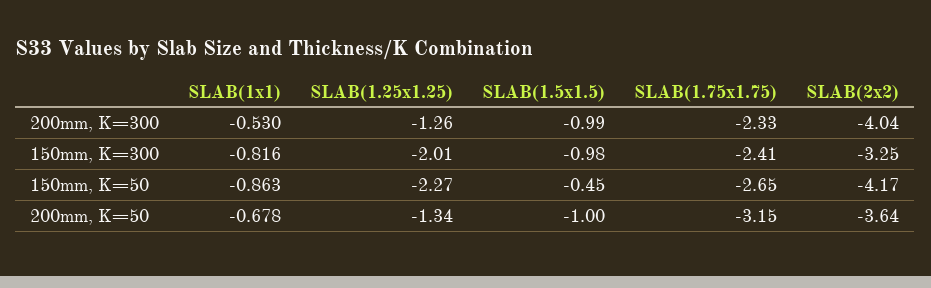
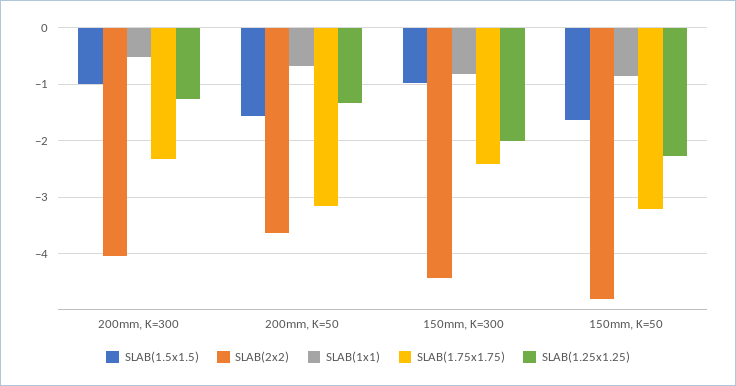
SLAB(2x2), 150mm, K=300: -3.25 -> -4.4
SLAB(1.5x1.5), 150mm, K=50: -0.45 -> -1.6
SLAB(1.75x1.75), 150mm, K=50: -2.65 -> -3.2
SLAB(2x2), 150mm, K=50: -4.17 -> -4.8
SLAB(1.5x1.5), 200mm, K=50: -1 -> -1.6

